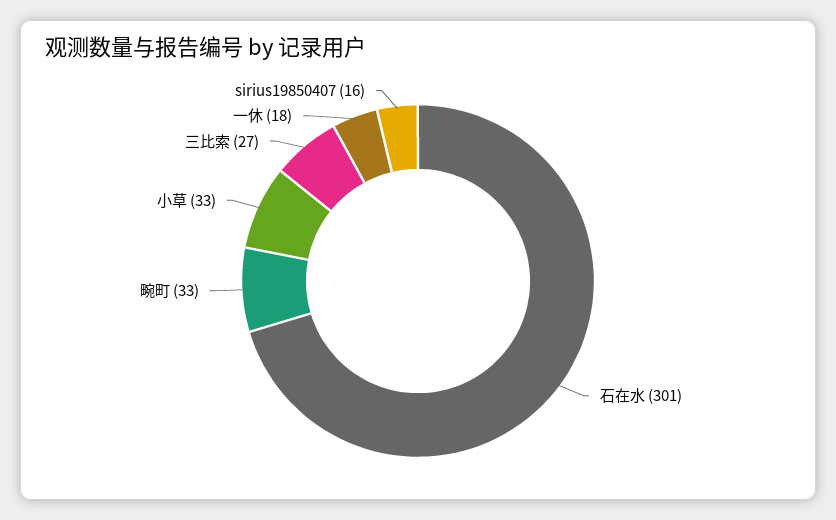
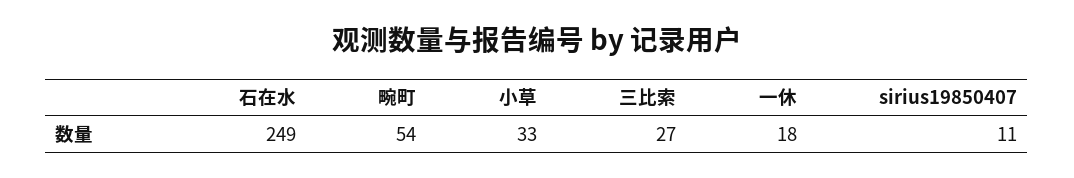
石在水: 301 -> 249
畹町: 33 -> 54
sirius19850407: 16 -> 11

